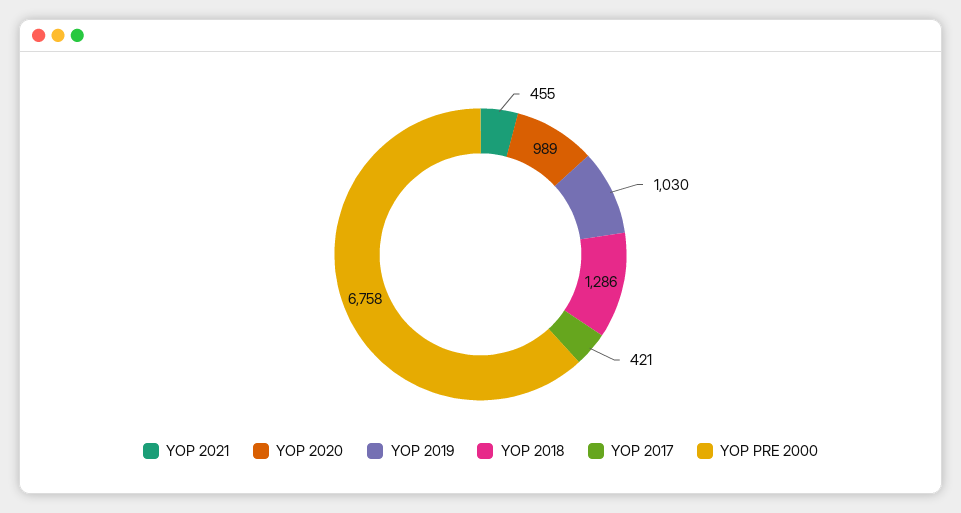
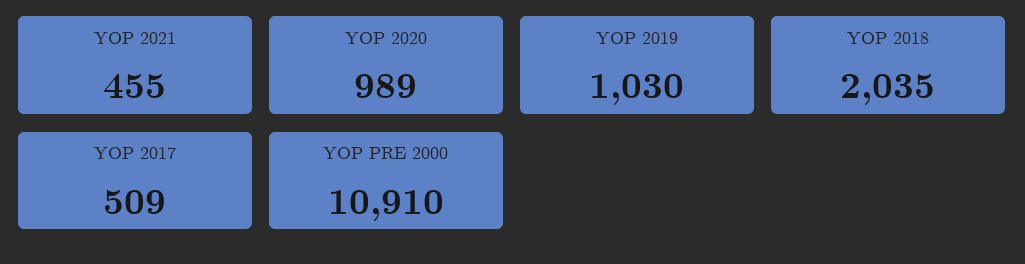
YOP 2018: 1286 -> 2035
YOP 2017: 421 -> 509
YOP PRE 2000: 6758 -> 10910

